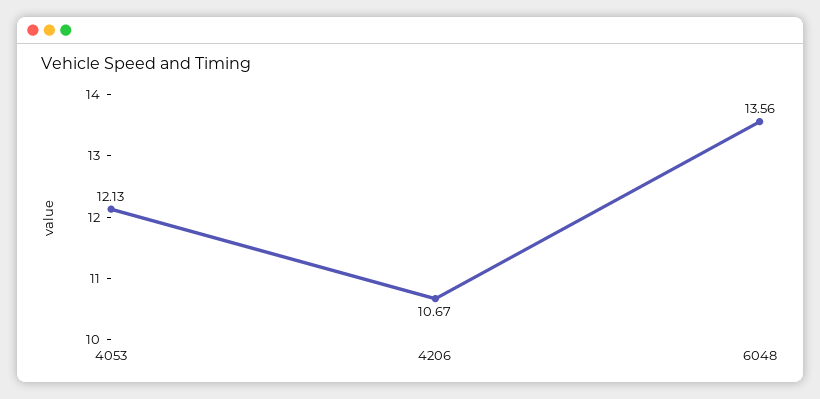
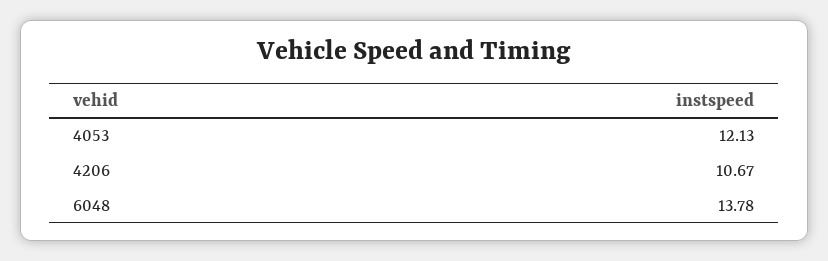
6048: 13.56 -> 13.78

